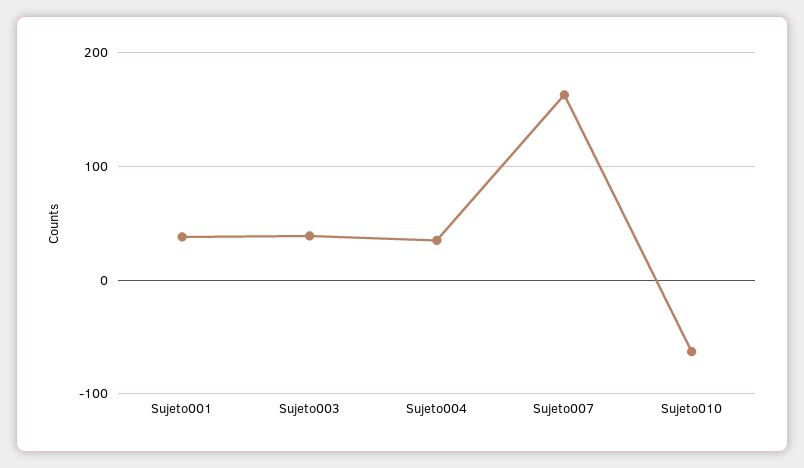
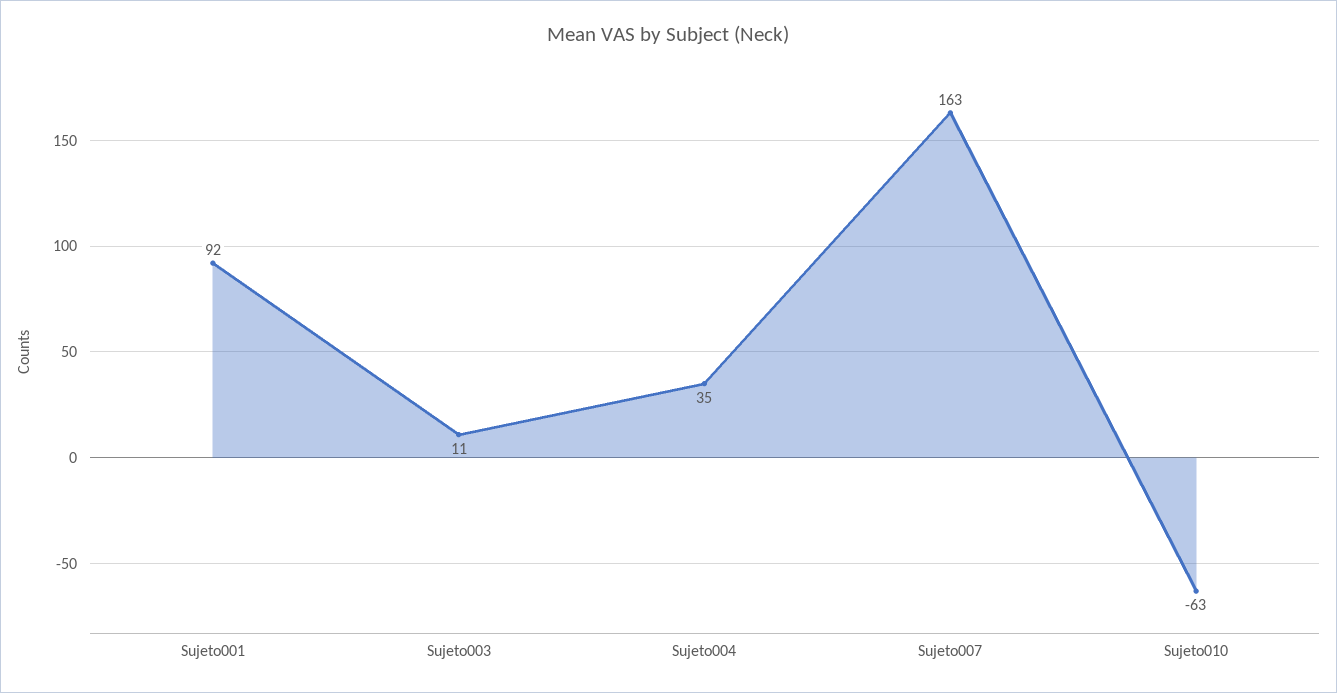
Sujeto001: 40 -> 92
Sujeto003: 40 -> 11

